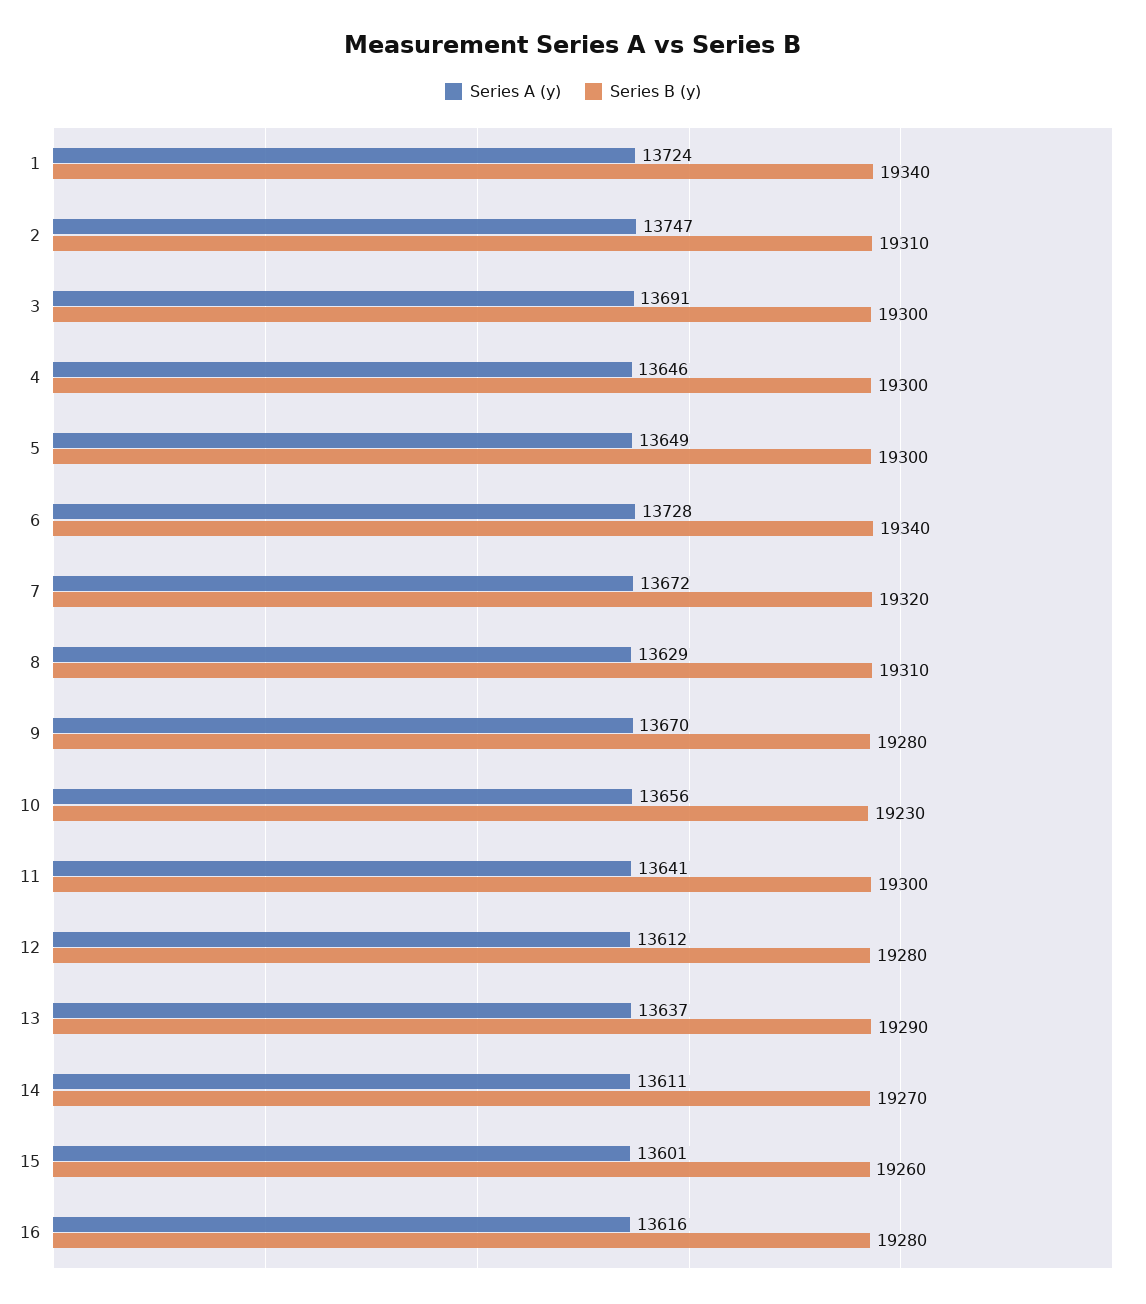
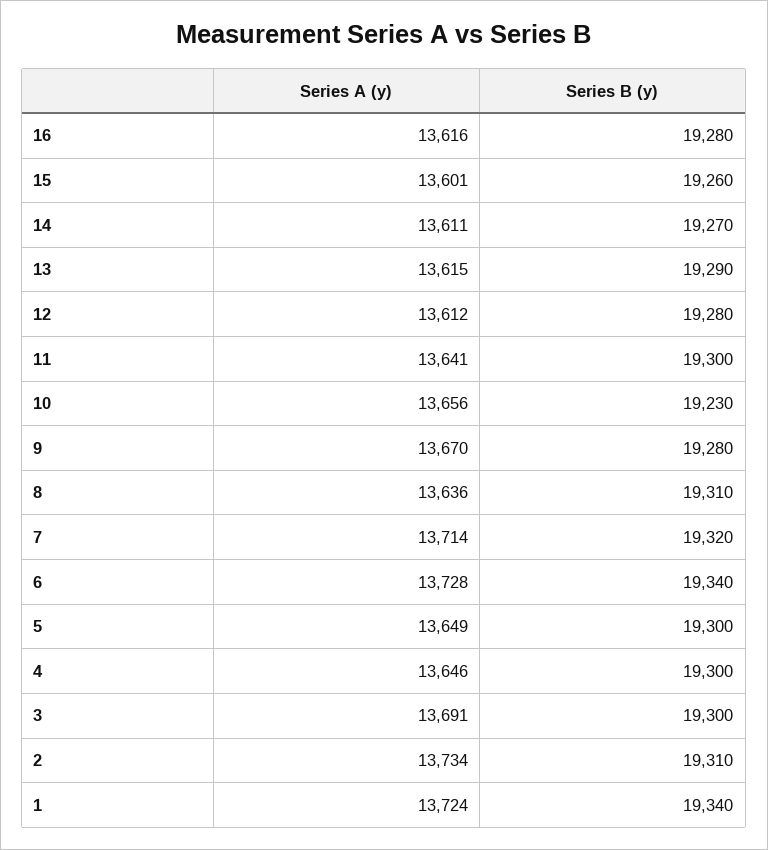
Series A (y), 2: 13747 -> 13734
Series A (y), 7: 13672 -> 13714
Series A (y), 8: 13629 -> 13636
Series A (y), 13: 13637 -> 13615

